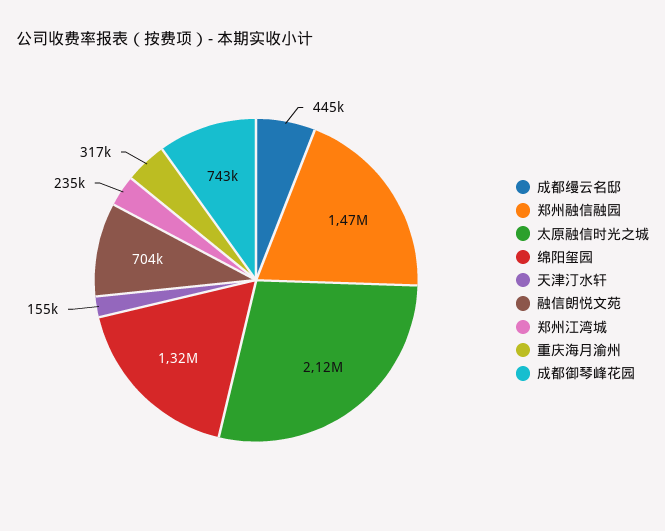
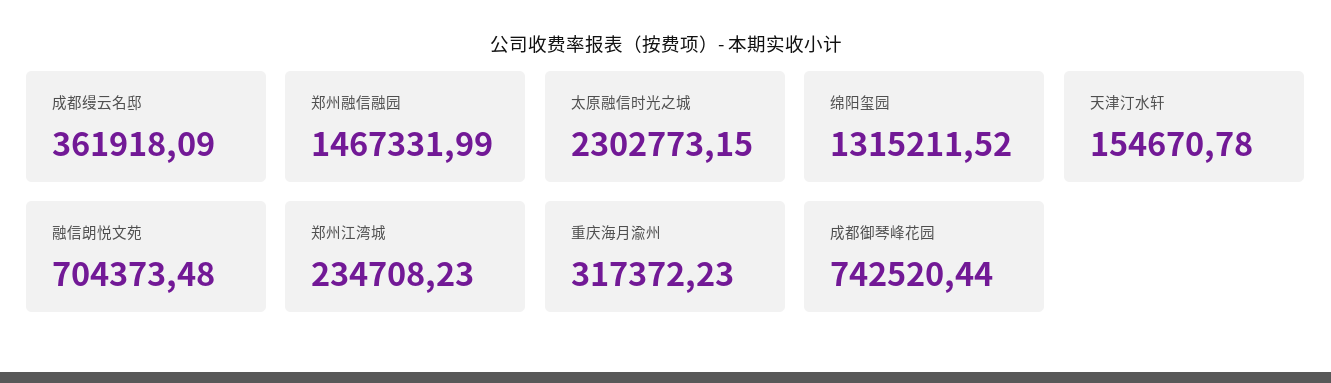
成都缦云名邸: 445000 -> 361918.09
太原融信时光之城: 2120000 -> 2302773.15

